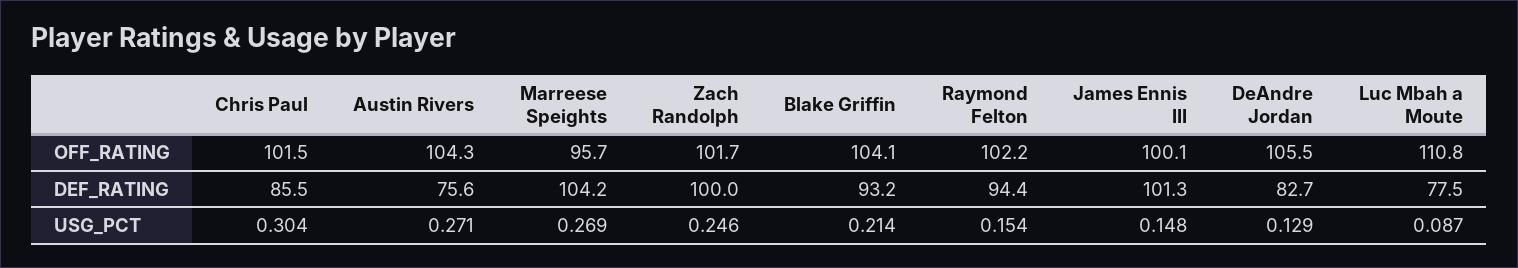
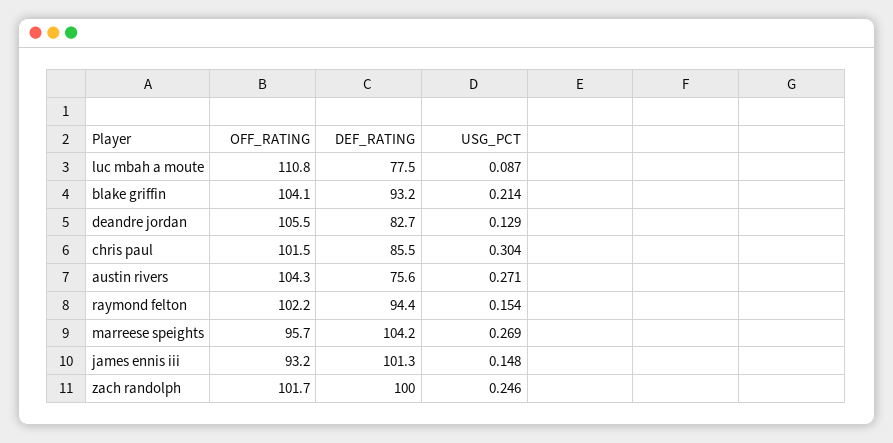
James Ennis III, OFF_RATING: 100.1 -> 93.2

